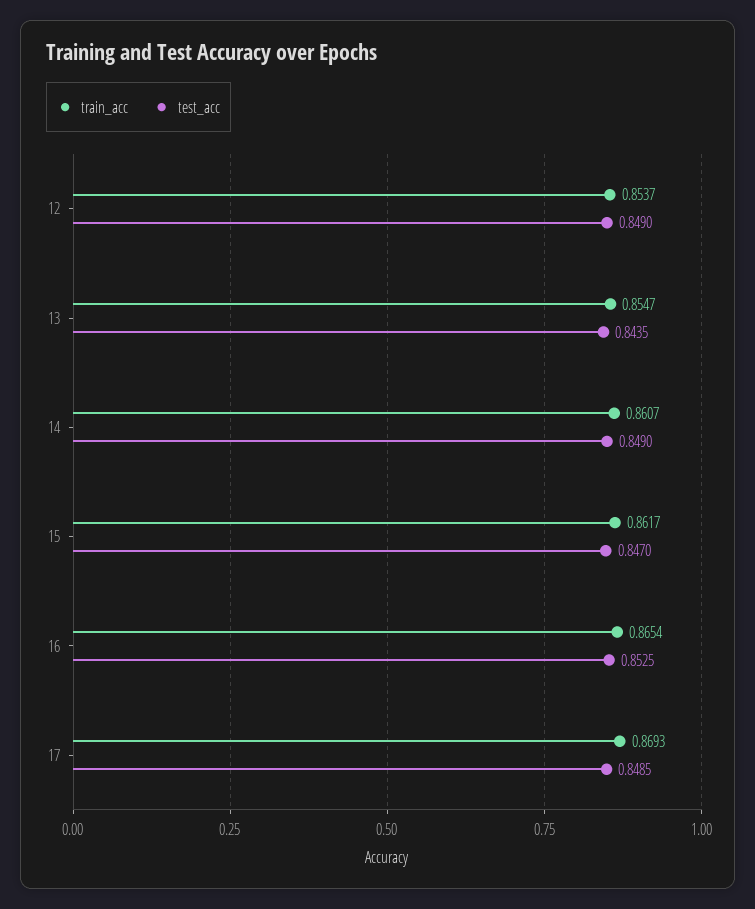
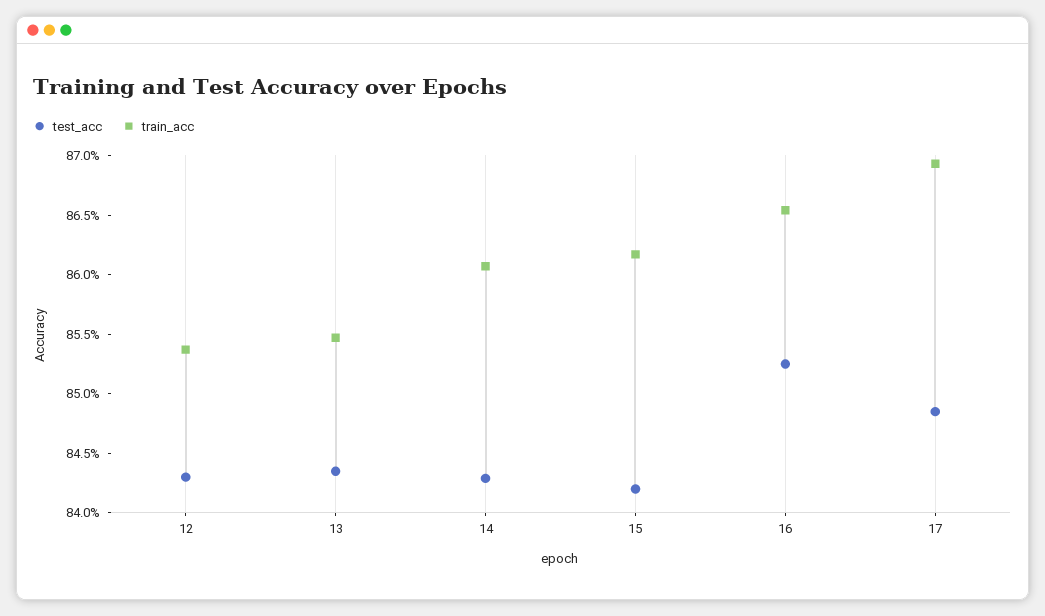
test_acc, 12: 0.849 -> 0.843
test_acc, 14: 0.849 -> 0.843
test_acc, 15: 0.847 -> 0.842

